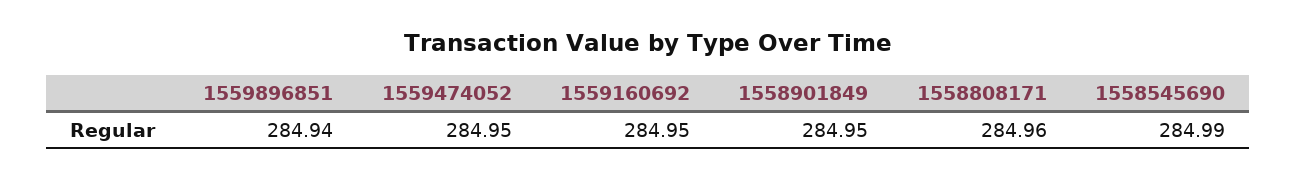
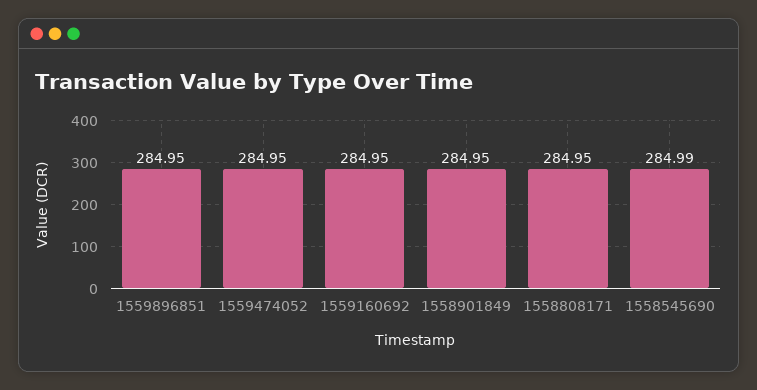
1559896851: 284.94 -> 284.95
1558808171: 284.96 -> 284.95

